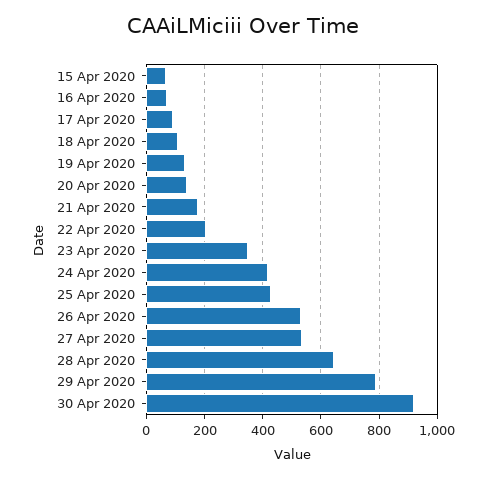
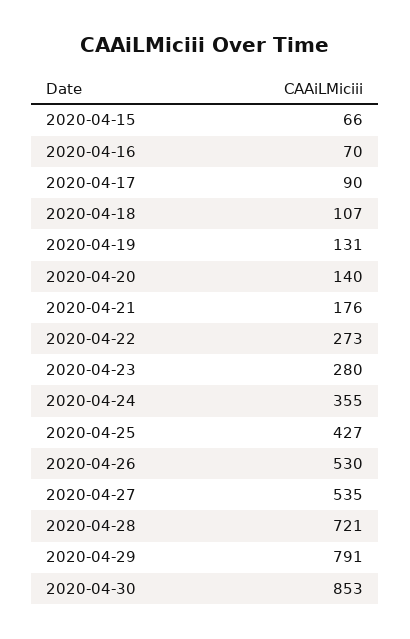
22 Apr 2020: 200 -> 273
23 Apr 2020: 350 -> 280
24 Apr 2020: 425 -> 355
28 Apr 2020: 650 -> 721
30 Apr 2020: 925 -> 853

